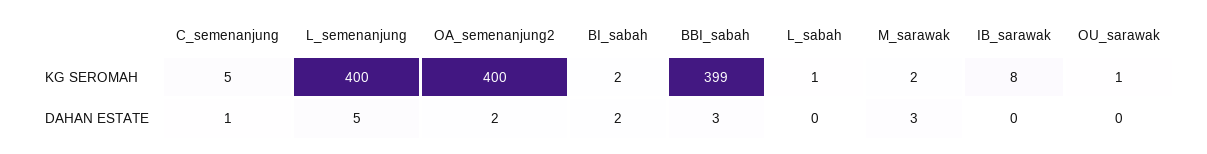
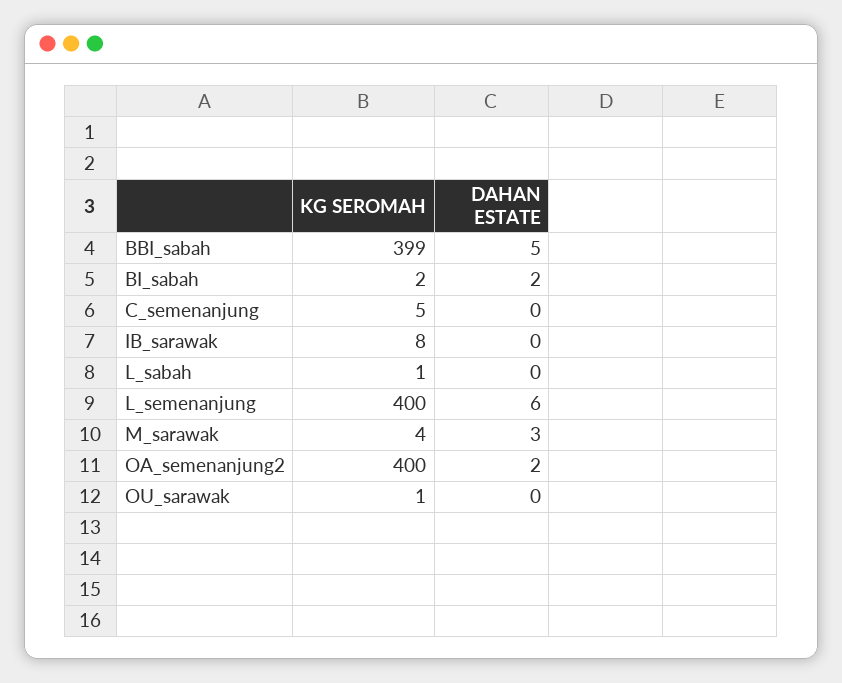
M_sarawak, KG SEROMAH: 2 -> 4
C_semenanjung, DAHAN ESTATE: 1 -> 0
L_semenanjung, DAHAN ESTATE: 5 -> 6
BBI_sabah, DAHAN ESTATE: 3 -> 5

